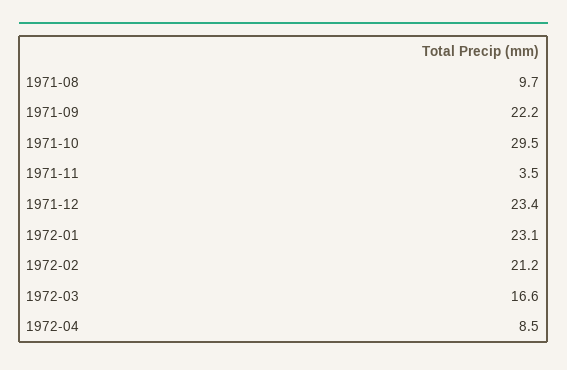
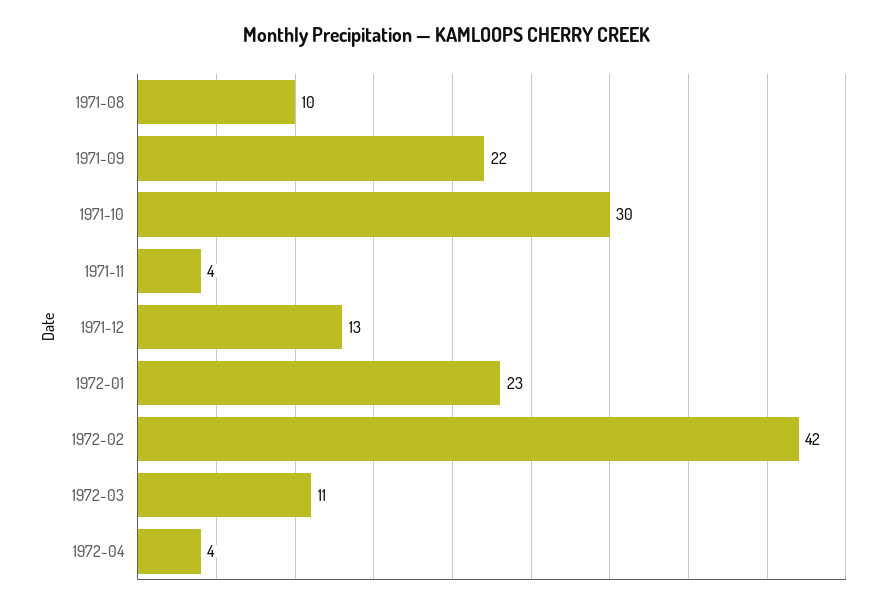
1971-12: 23.4 -> 13
1972-02: 21.2 -> 42
1972-03: 16.6 -> 11
1972-04: 8.5 -> 4

